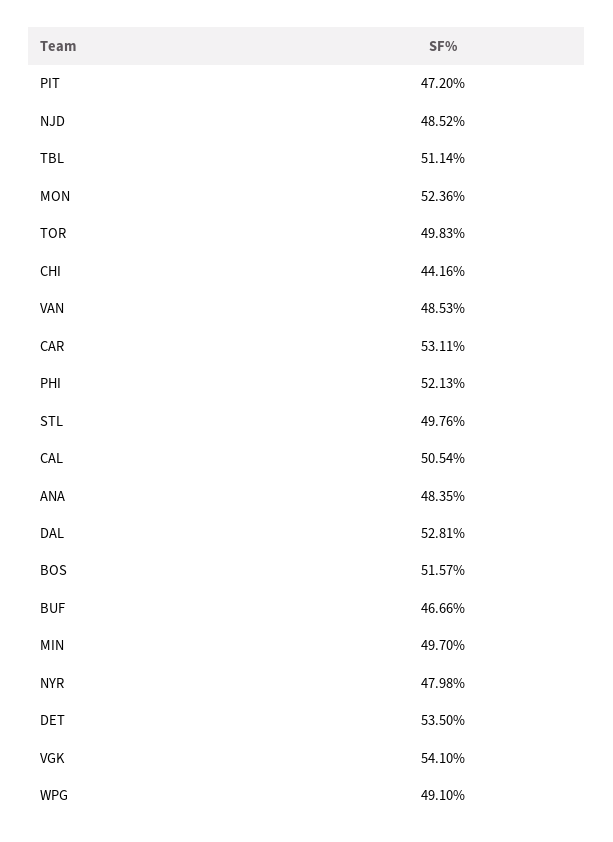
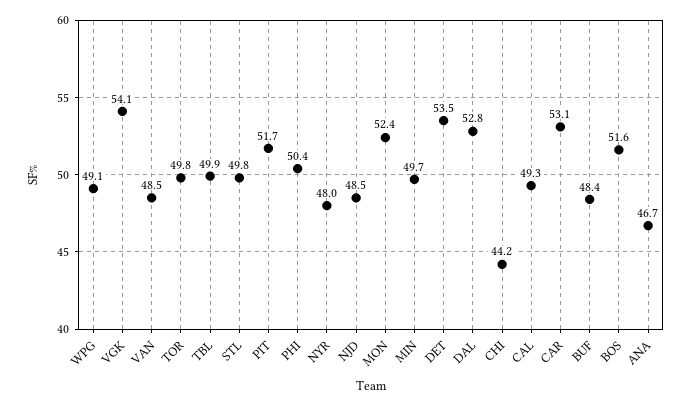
PIT: 47.2 -> 51.7
TBL: 51.14 -> 49.9
PHI: 52.13 -> 50.4
CAL: 50.54 -> 49.3
ANA: 48.35 -> 46.7
BUF: 46.66 -> 48.4

